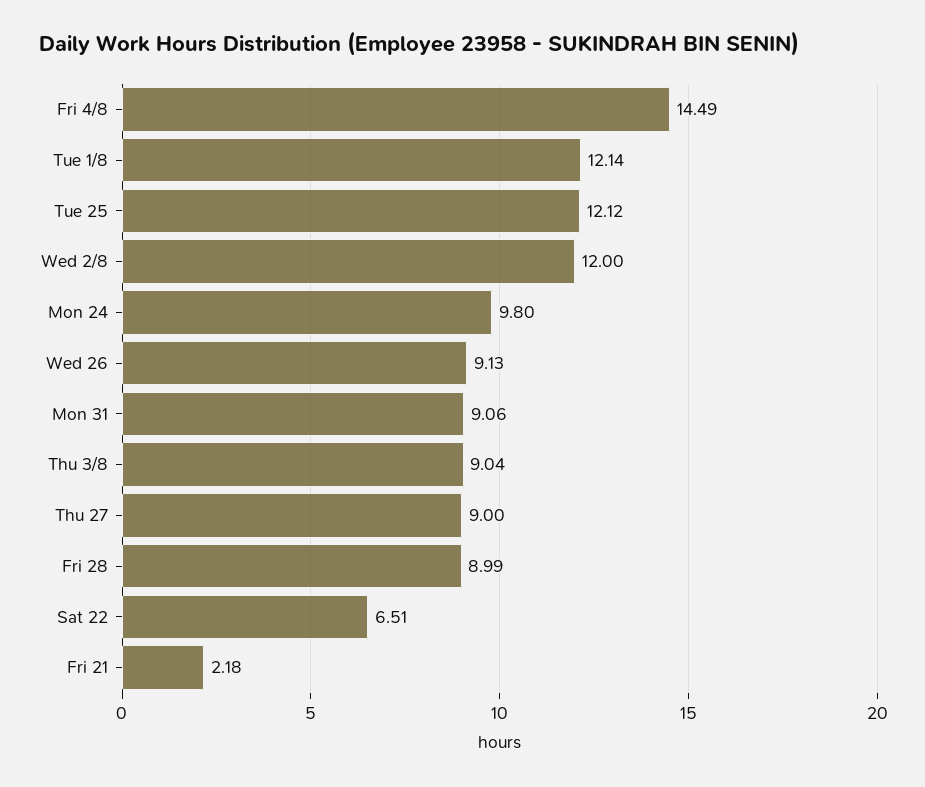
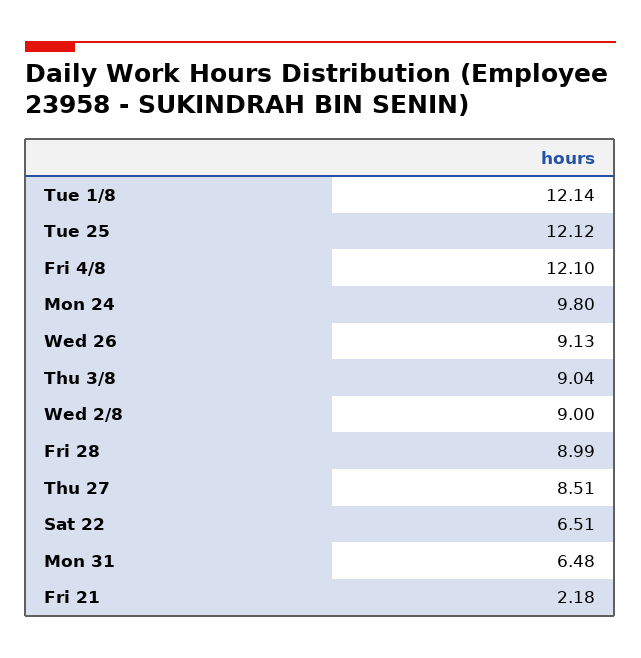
Fri 4/8: 14.49 -> 12.1
Wed 2/8: 12 -> 9
Mon 31: 9.06 -> 6.48
Thu 27: 9 -> 8.51

